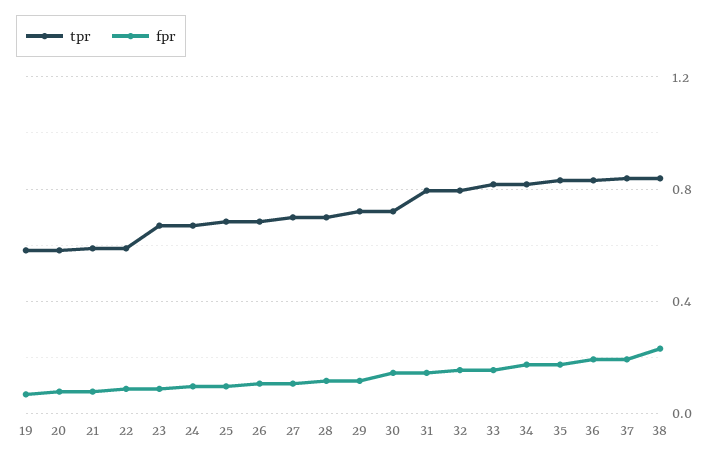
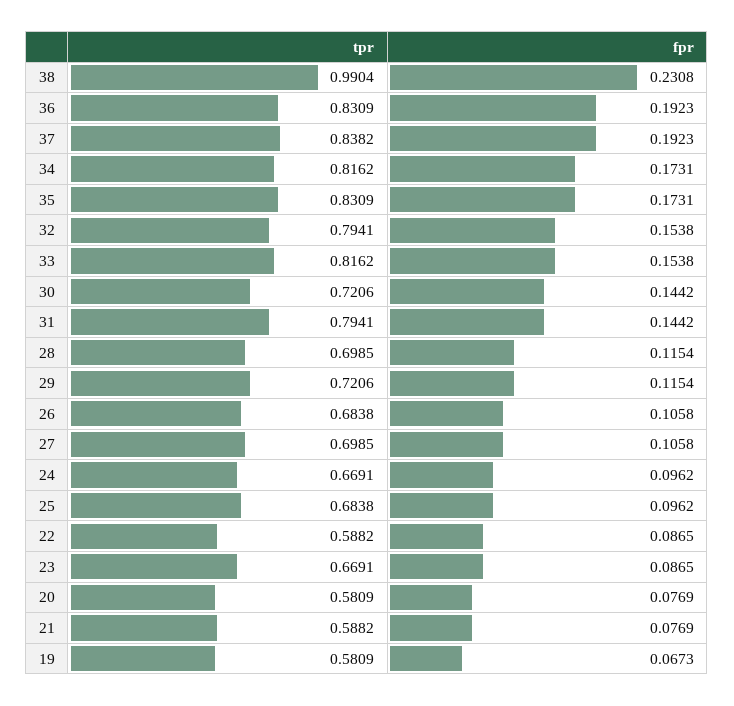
tpr, 38: 0.85 -> 0.9904

